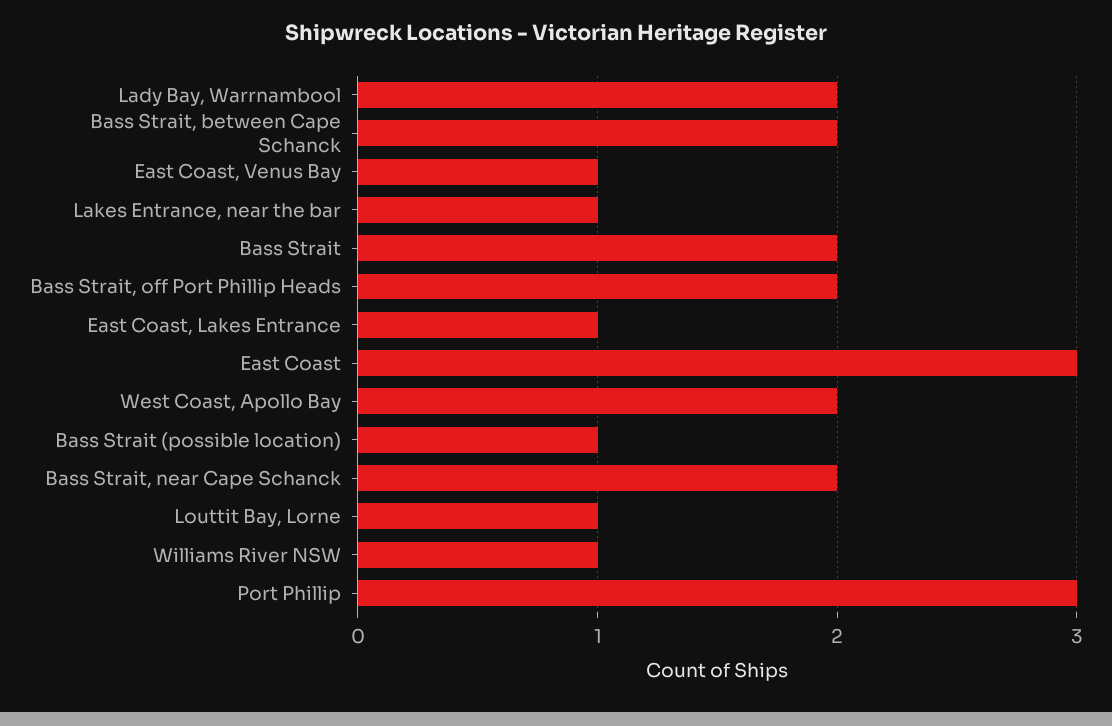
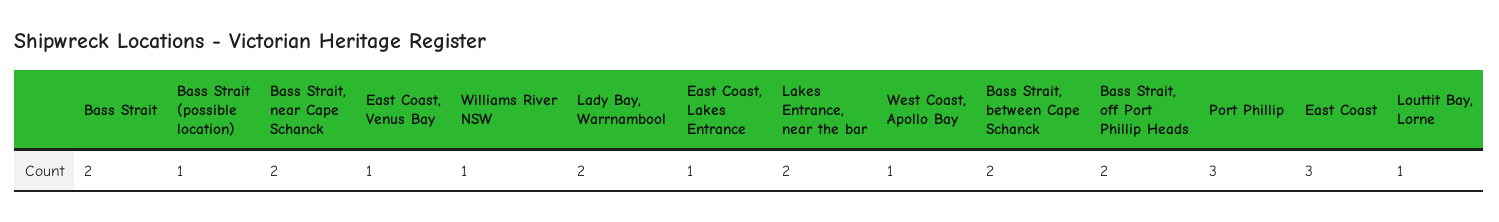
Lakes Entrance, near the bar: 1 -> 2
West Coast, Apollo Bay: 2 -> 1

